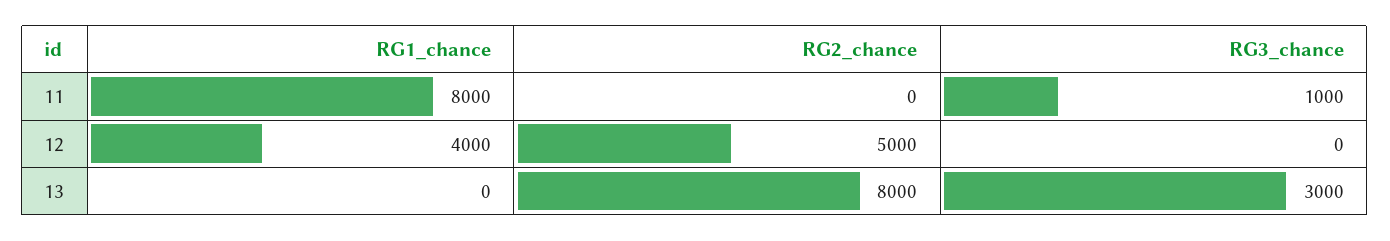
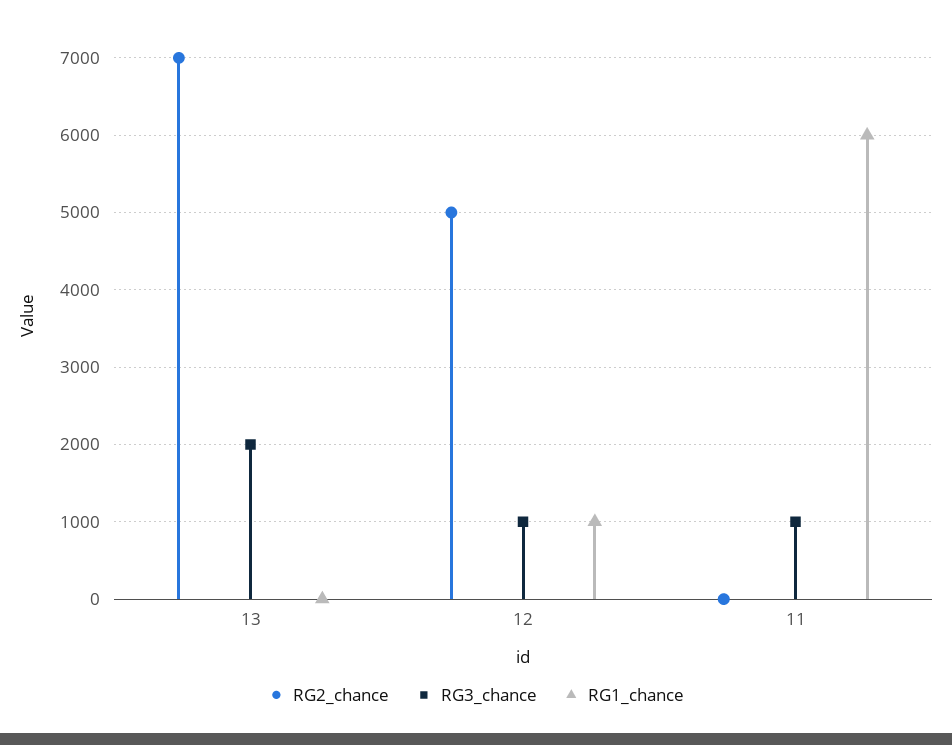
RG1_chance, 11: 8000 -> 6000
RG1_chance, 12: 4000 -> 1000
RG3_chance, 12: 0 -> 1000
RG2_chance, 13: 8000 -> 7000
RG3_chance, 13: 3000 -> 2000

